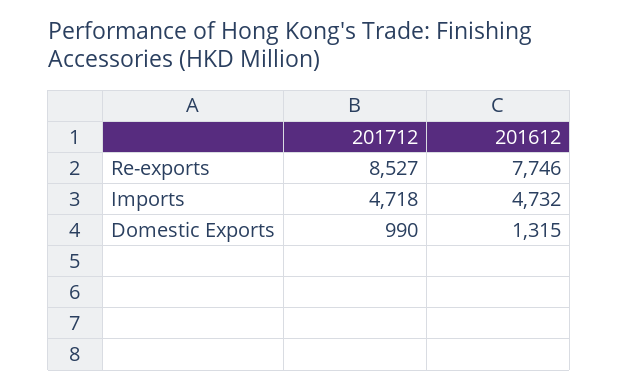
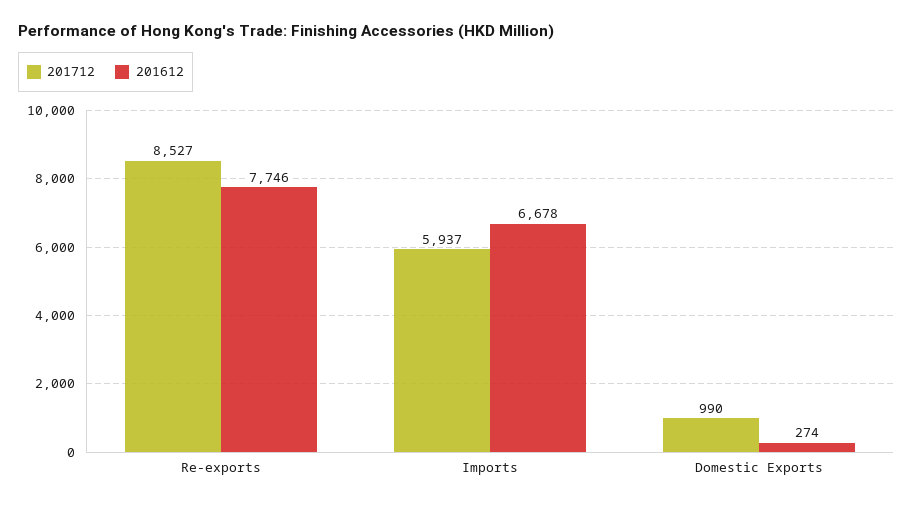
201712, Imports: 4718 -> 5937
201612, Imports: 4732 -> 6678
201612, Domestic Exports: 1315 -> 274

